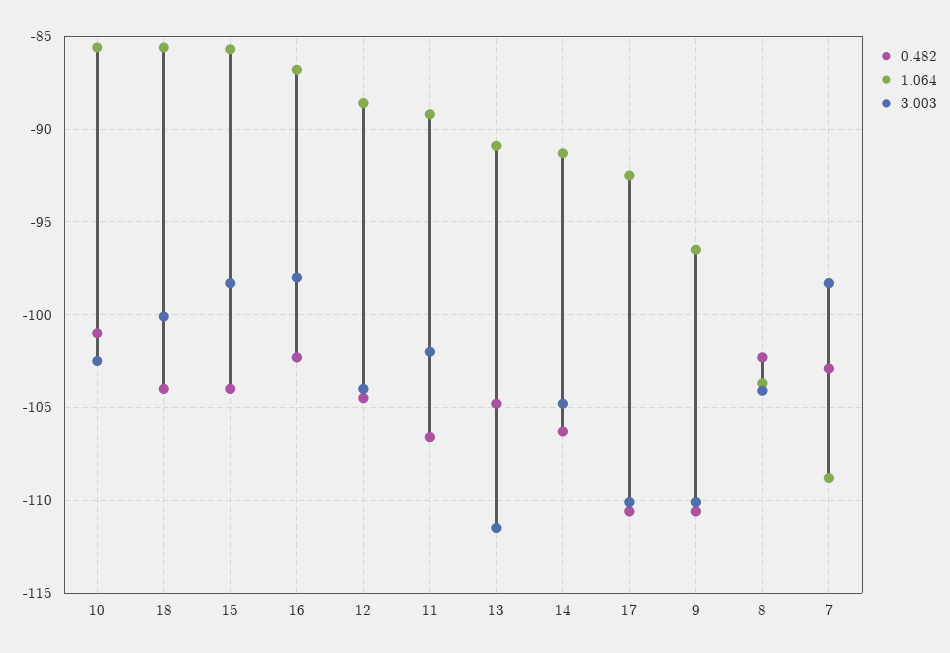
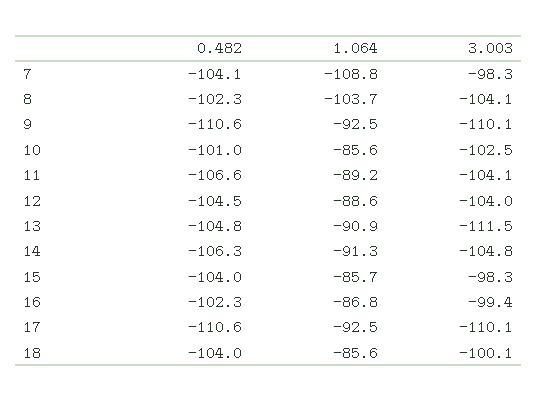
3.003, 16: -98 -> -99.4
3.003, 11: -102 -> -104.1
1.064, 9: -96.5 -> -92.5
0.482, 7: -103 -> -104.1

